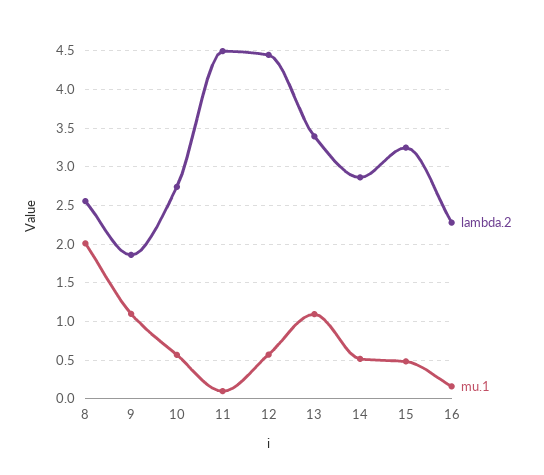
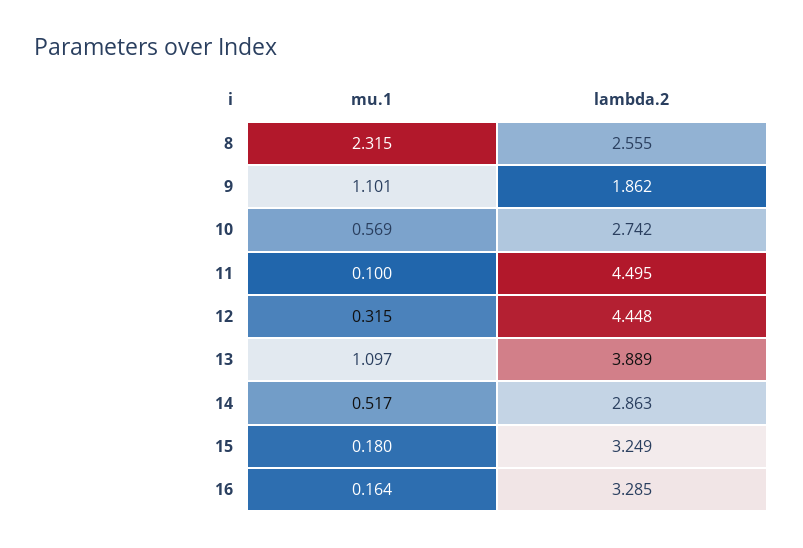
mu.1, 8: 2 -> 2.315
mu.1, 12: 0.6 -> 0.315
lambda.2, 13: 3.4 -> 3.889
mu.1, 15: 0.5 -> 0.18
lambda.2, 16: 2.3 -> 3.285

